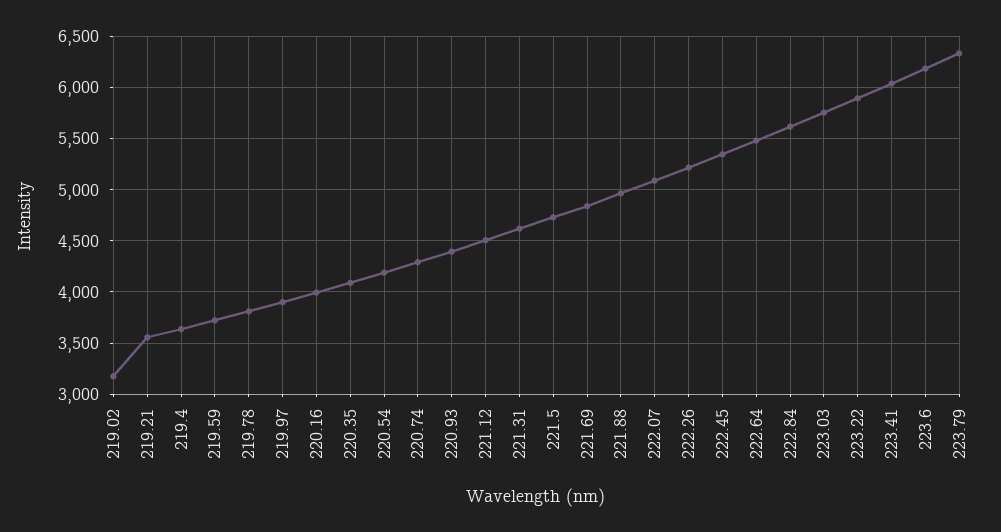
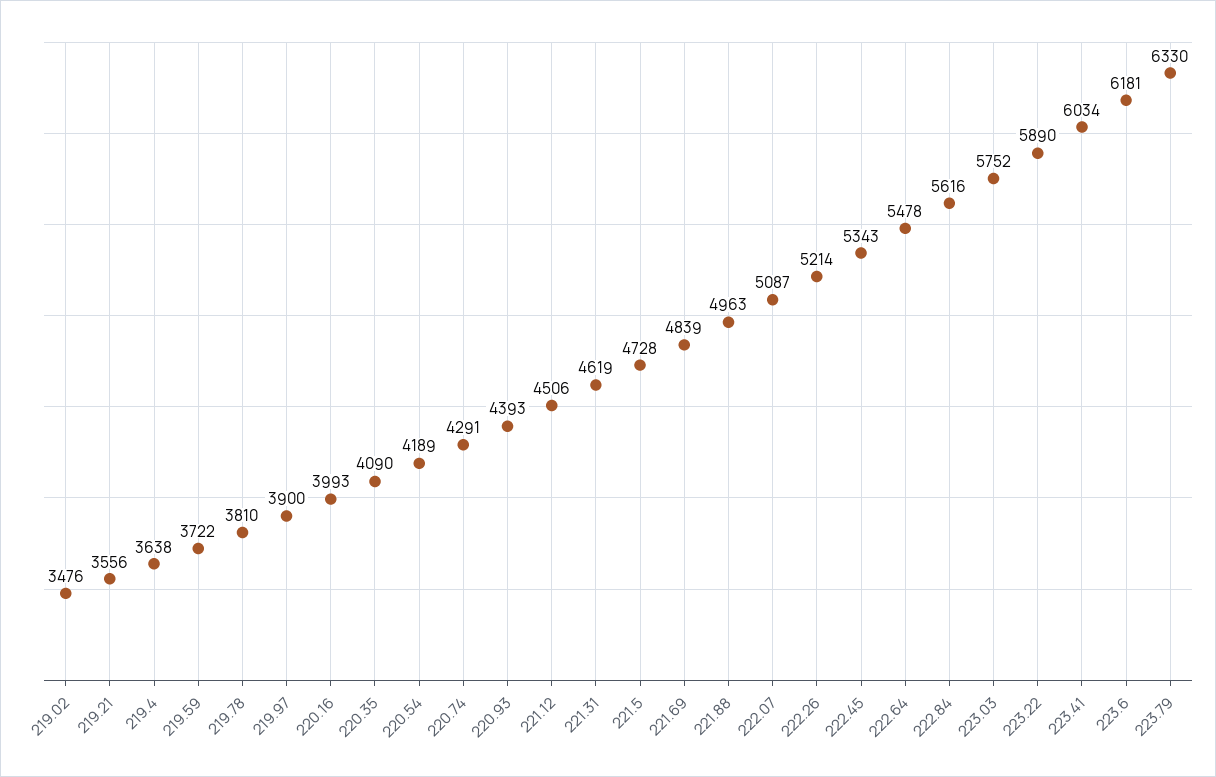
219.02: 3200 -> 3476

